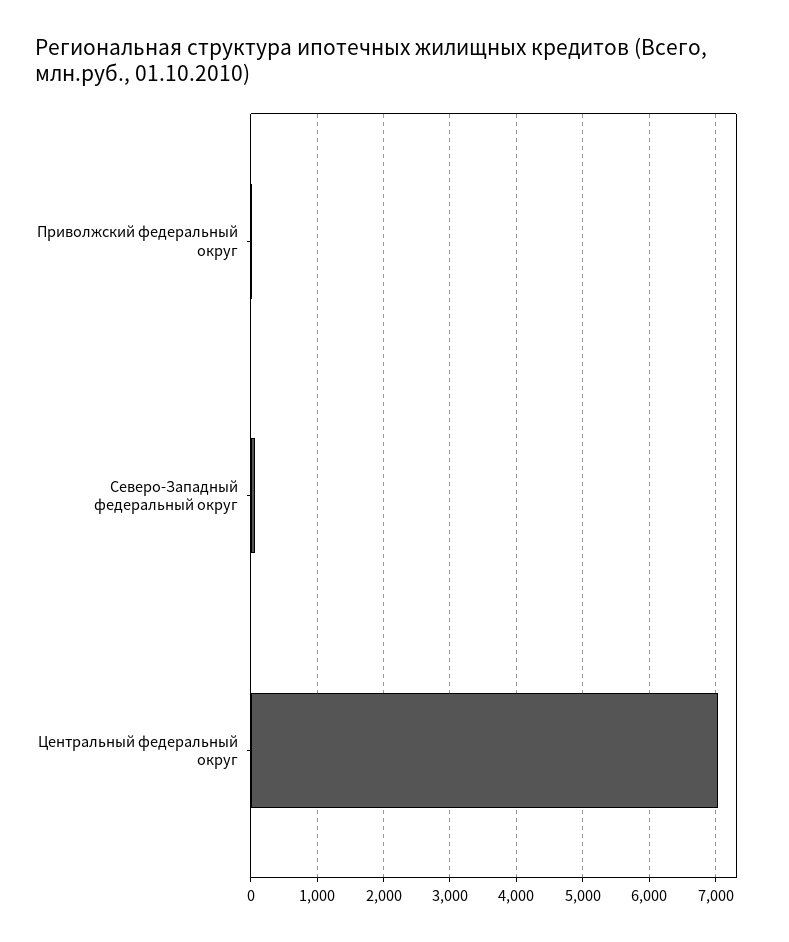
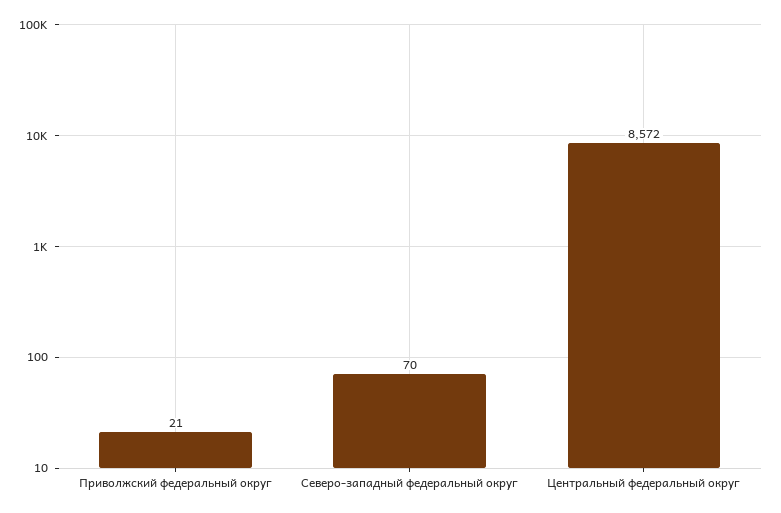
Центральный федеральный округ: 7000 -> 8572

